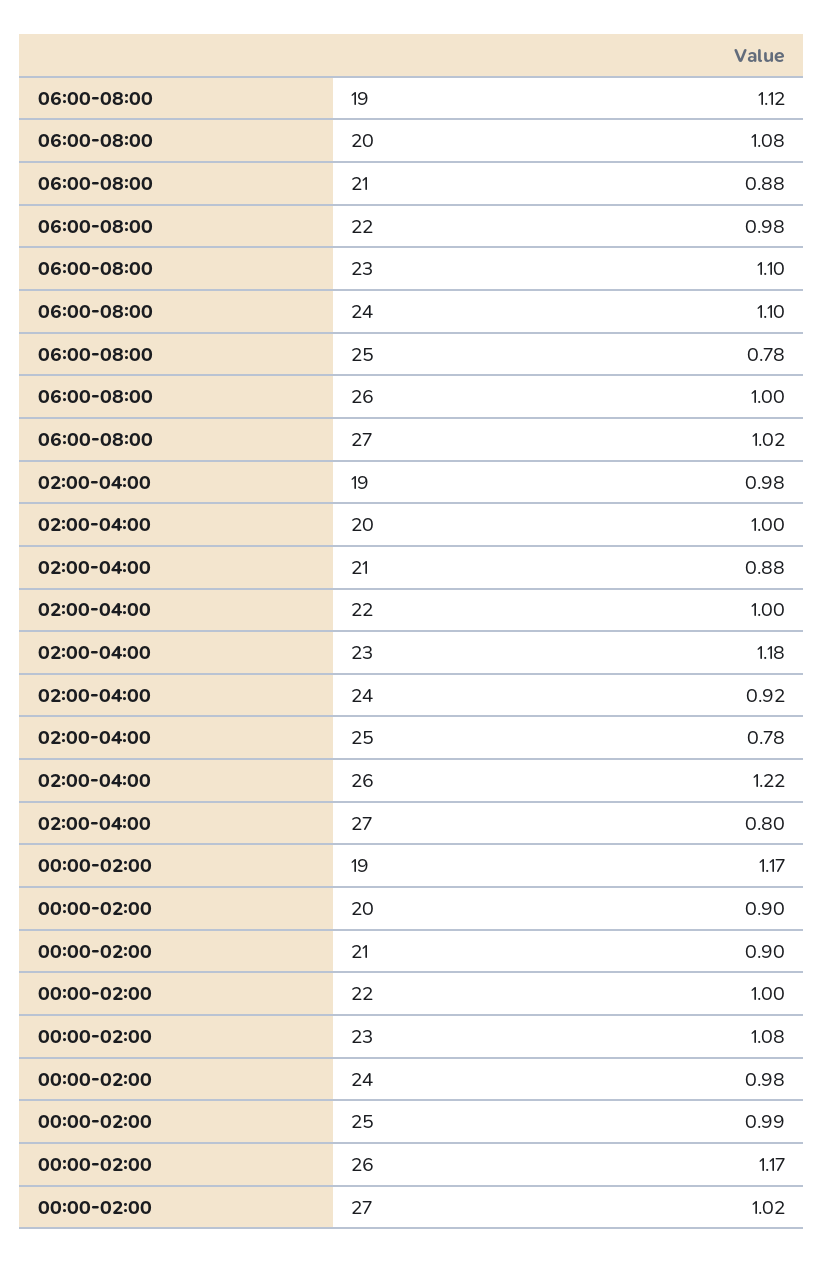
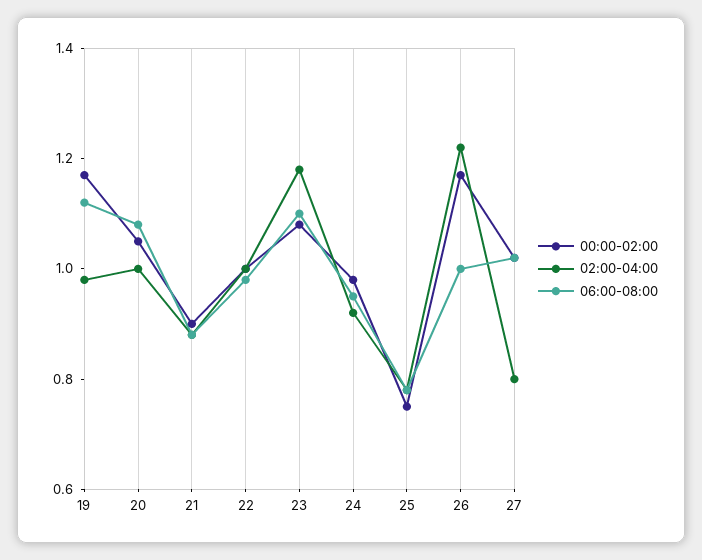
06:00-08:00, 24: 1.1 -> 0.95
00:00-02:00, 20: 0.9 -> 1.05
00:00-02:00, 25: 0.99 -> 0.75

